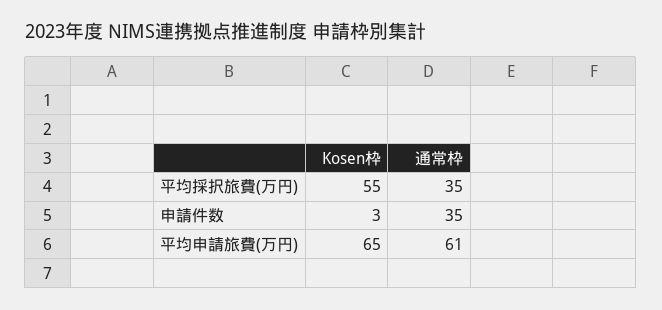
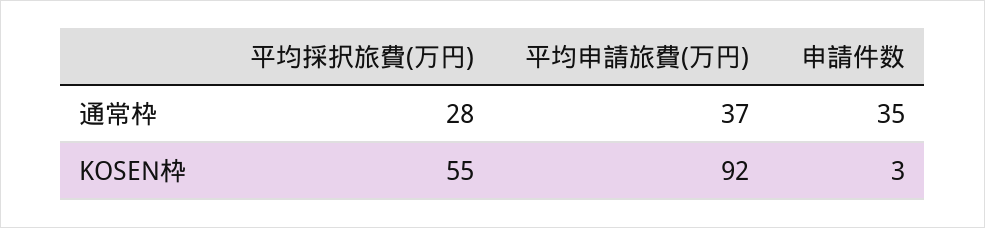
通常枠, 平均採択旅費(万円): 35 -> 28
Kosen枠, 平均申請旅費(万円): 65 -> 92
通常枠, 平均申請旅費(万円): 61 -> 37

